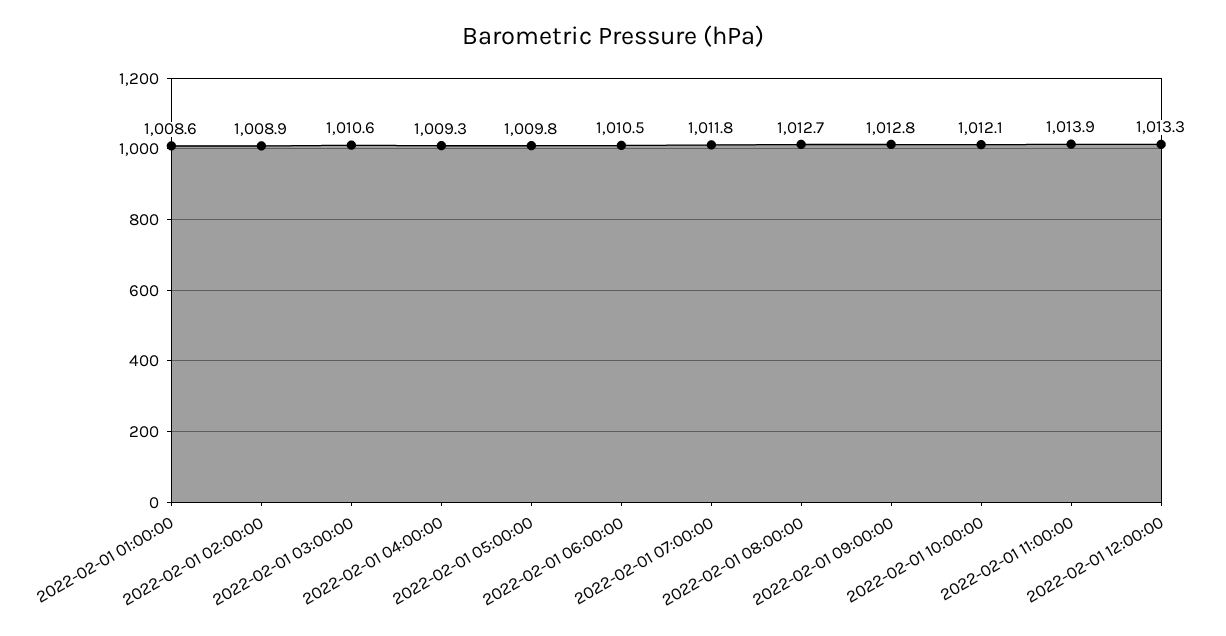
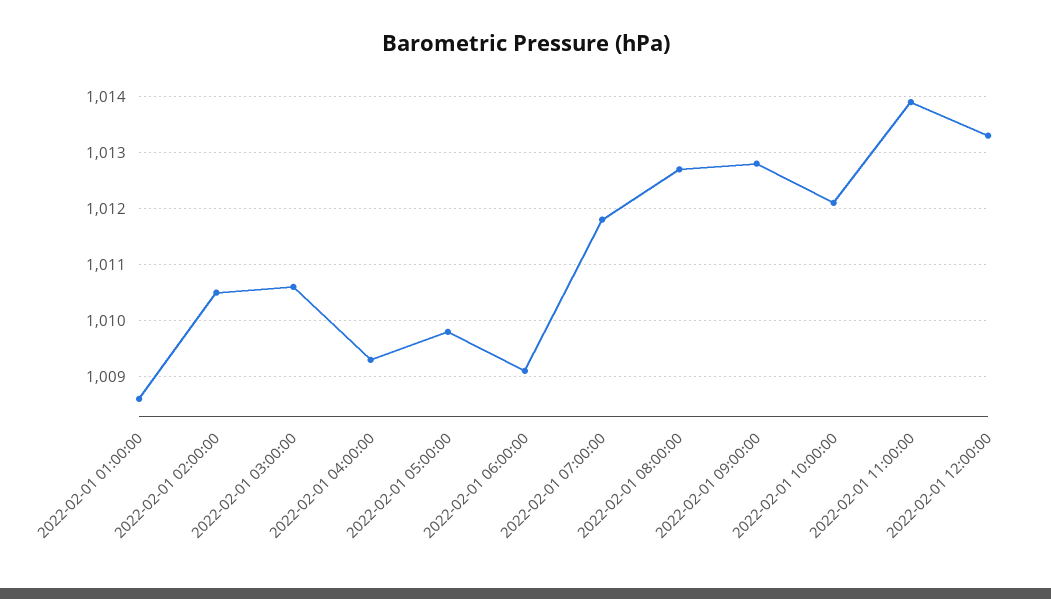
2022-02-01 02:00:00: 1008.9 -> 1010.5
2022-02-01 06:00:00: 1010.5 -> 1009

